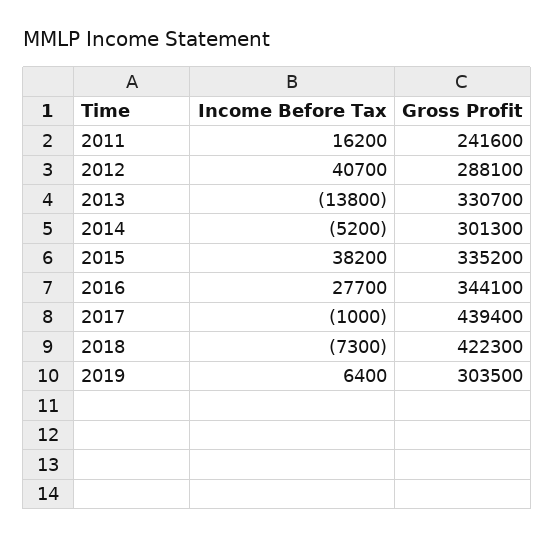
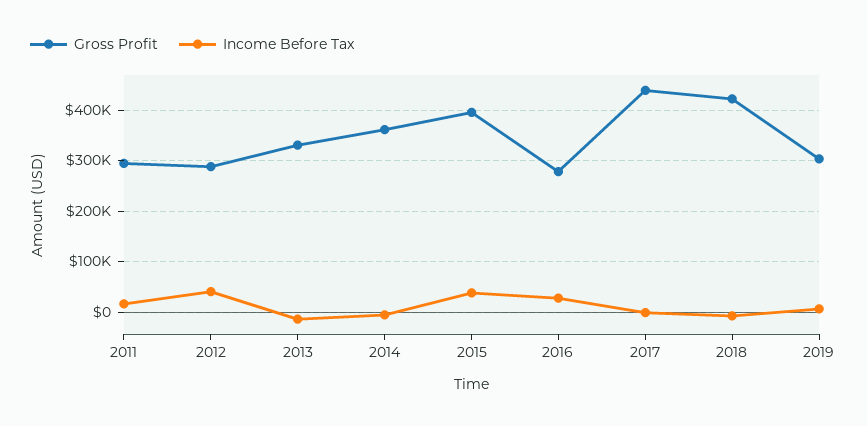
Gross Profit, 2011: 241600 -> 300000
Gross Profit, 2014: 301300 -> 360000
Gross Profit, 2015: 335200 -> 400000
Gross Profit, 2016: 344100 -> 280000

